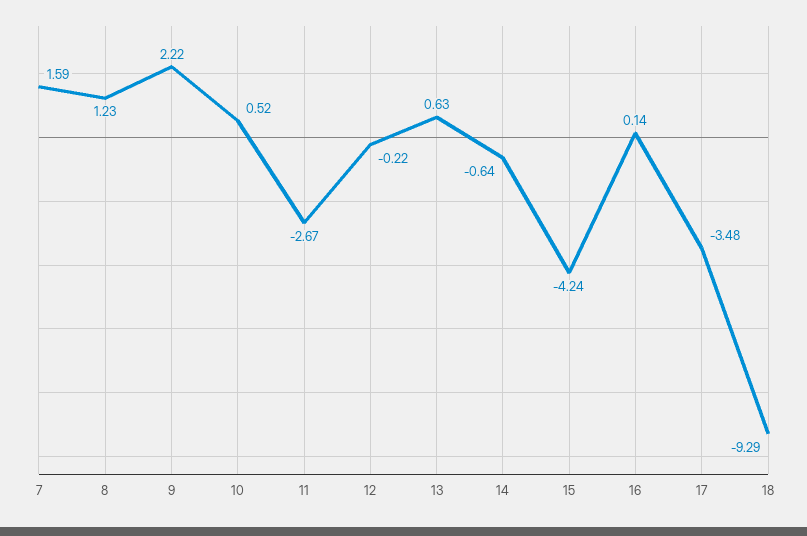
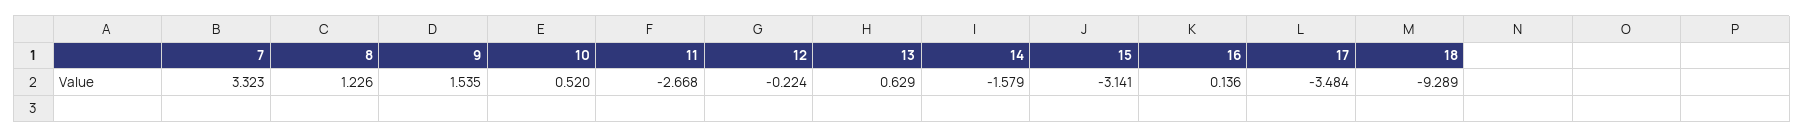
7: 1.59 -> 3.323
9: 2.22 -> 1.535
14: -0.64 -> -1.579
15: -4.24 -> -3.141

